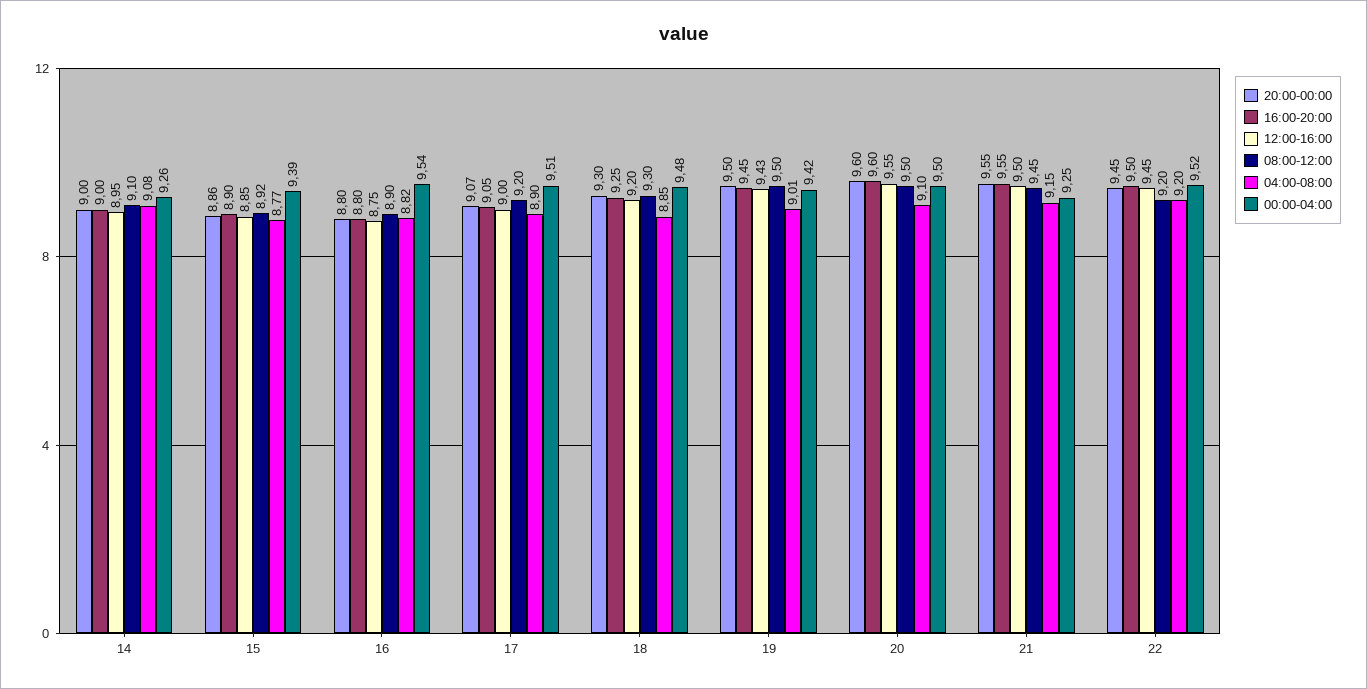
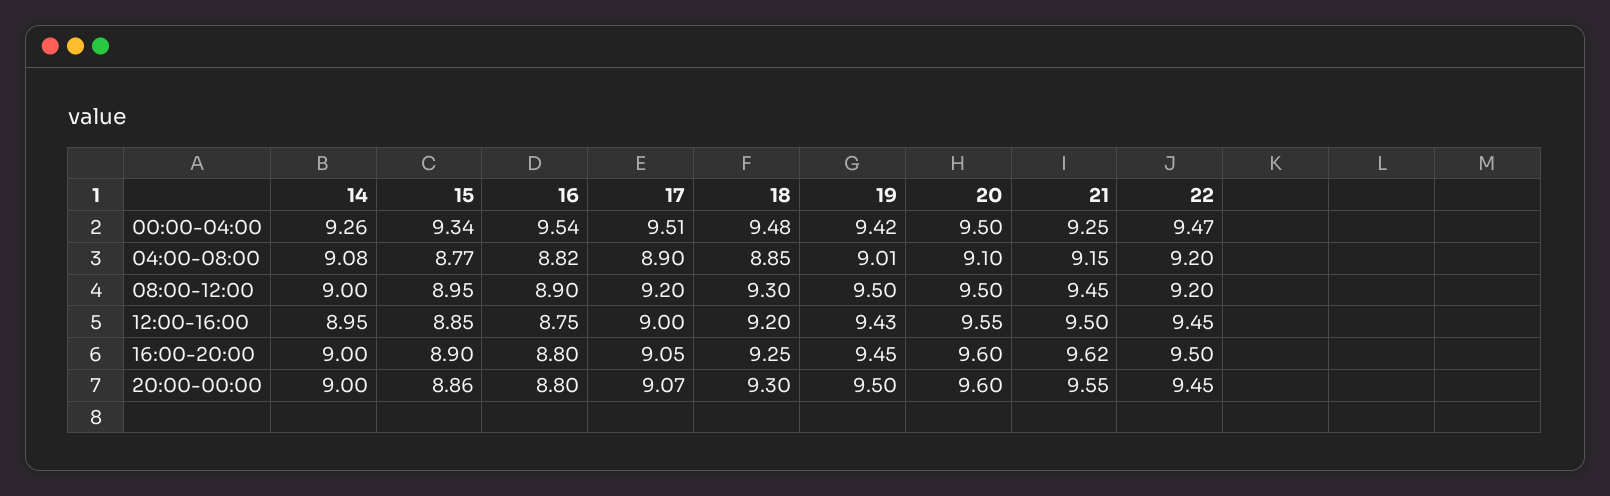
08:00-12:00, 14: 9.1 -> 9
08:00-12:00, 15: 8.92 -> 8.95
00:00-04:00, 15: 9.39 -> 9.34
16:00-20:00, 21: 9.55 -> 9.62
00:00-04:00, 22: 9.52 -> 9.47

